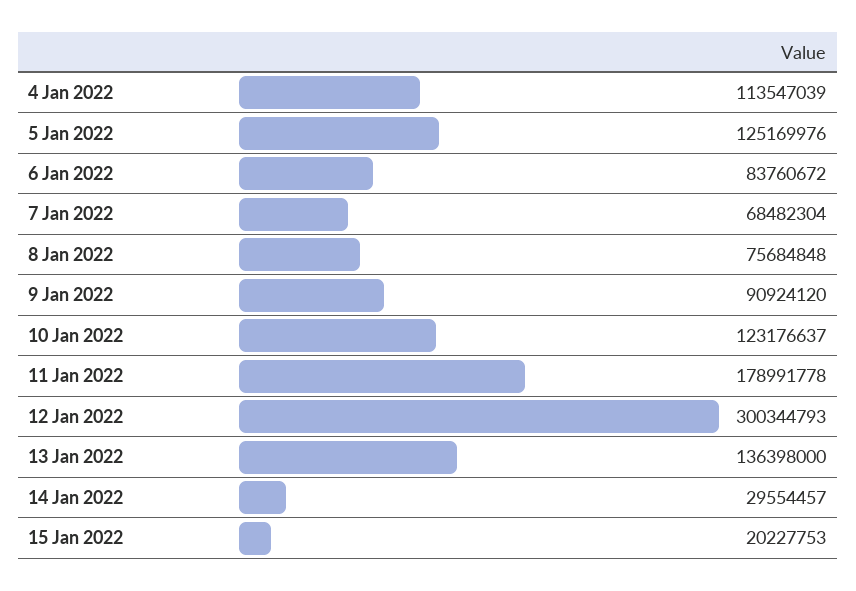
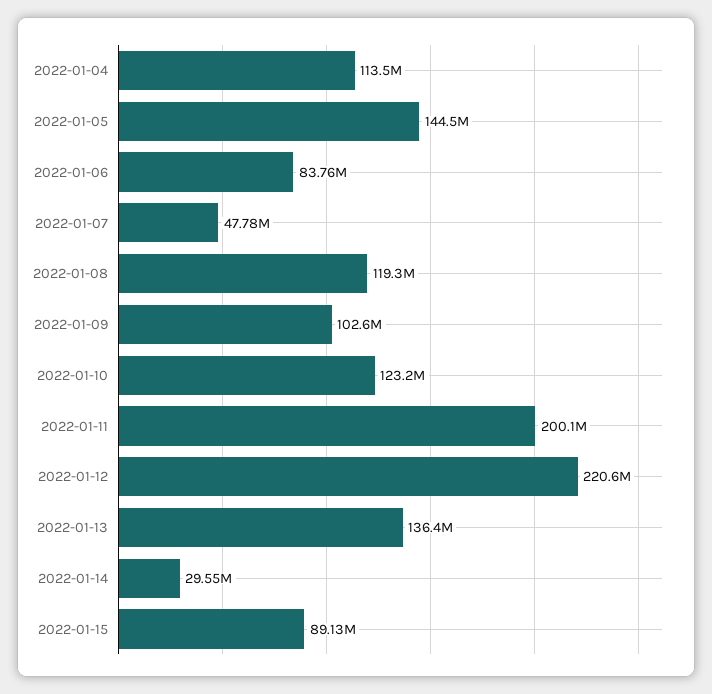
5 Jan 2022: 125169976 -> 144500000
7 Jan 2022: 68482304 -> 47780000
8 Jan 2022: 75684848 -> 119300000
9 Jan 2022: 90924120 -> 102600000
11 Jan 2022: 178991778 -> 200100000
12 Jan 2022: 300344793 -> 220600000
15 Jan 2022: 20227753 -> 89130000

